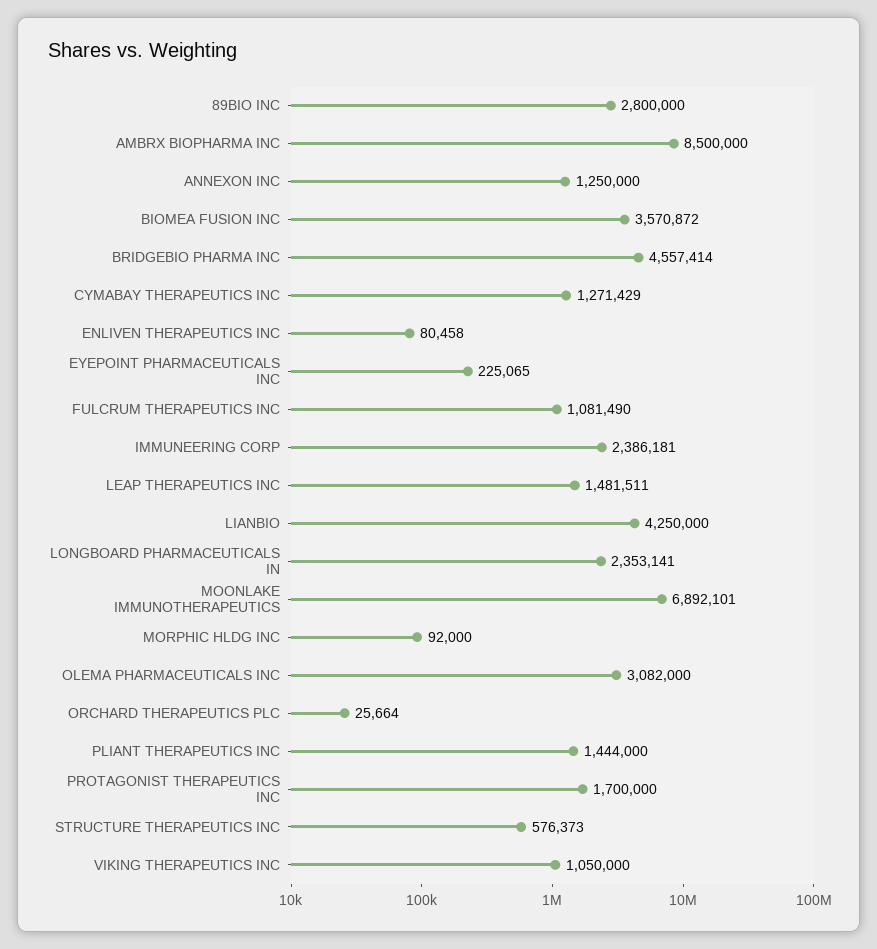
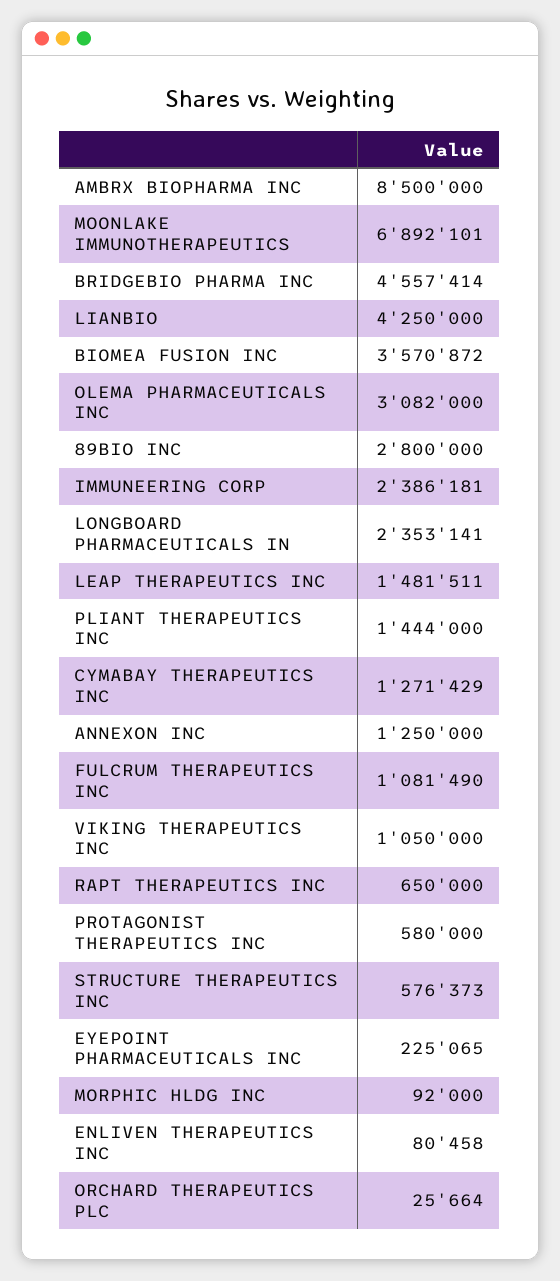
PROTAGONIST THERAPEUTICS INC: 1700000 -> 580000
RAPT THERAPEUTICS INC: none -> 650000

